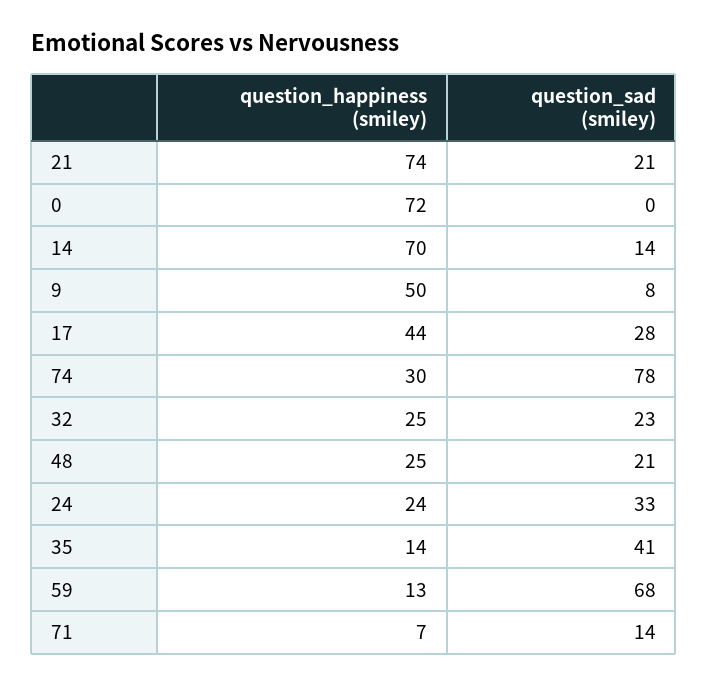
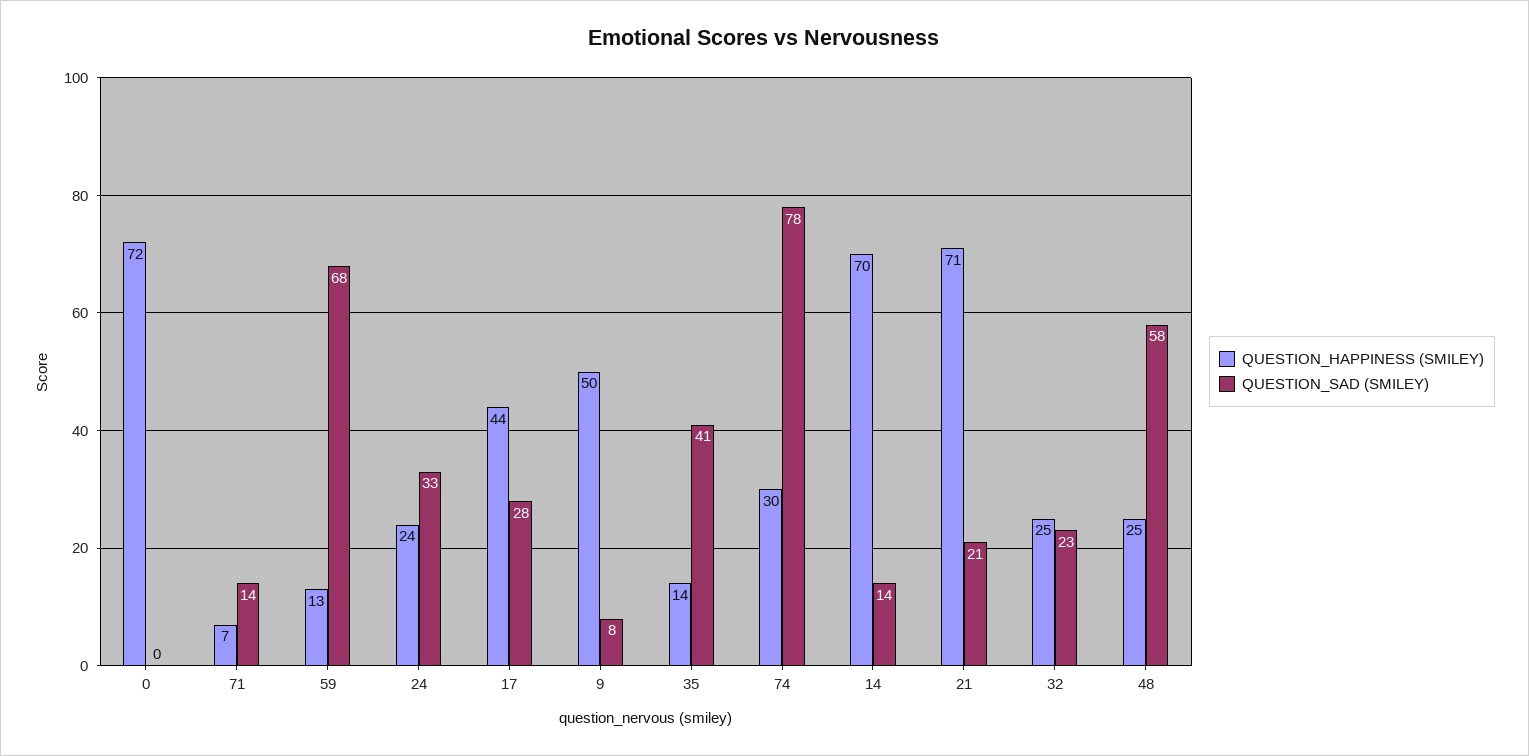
question_happiness (smiley), 21: 74 -> 71
question_sad (smiley), 48: 21 -> 58

